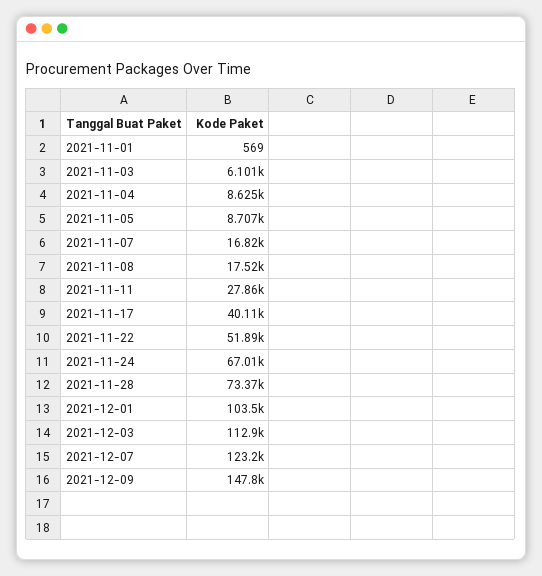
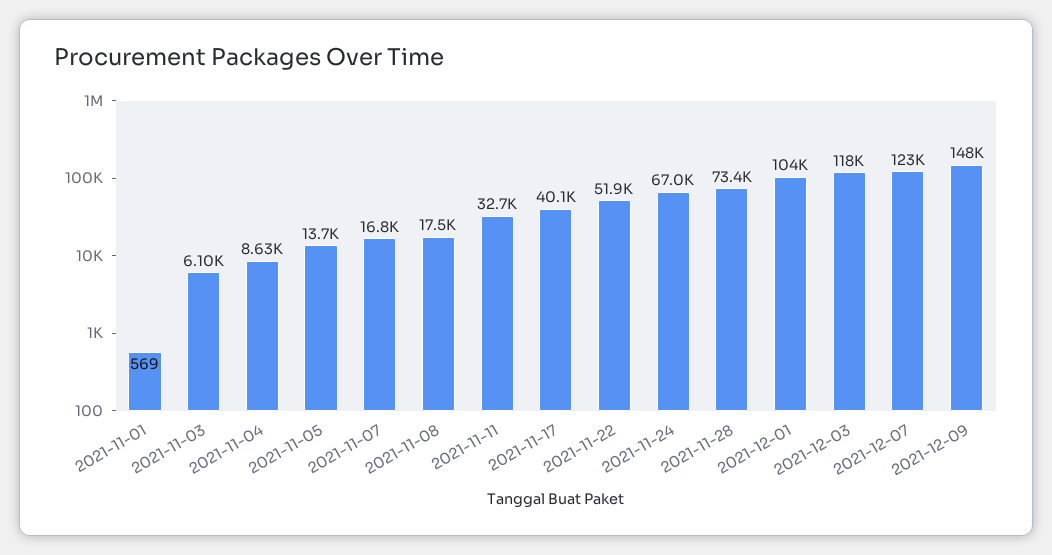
2021-11-05: 8707 -> 13700
2021-11-11: 27860 -> 32700
2021-12-03: 112900 -> 118000

